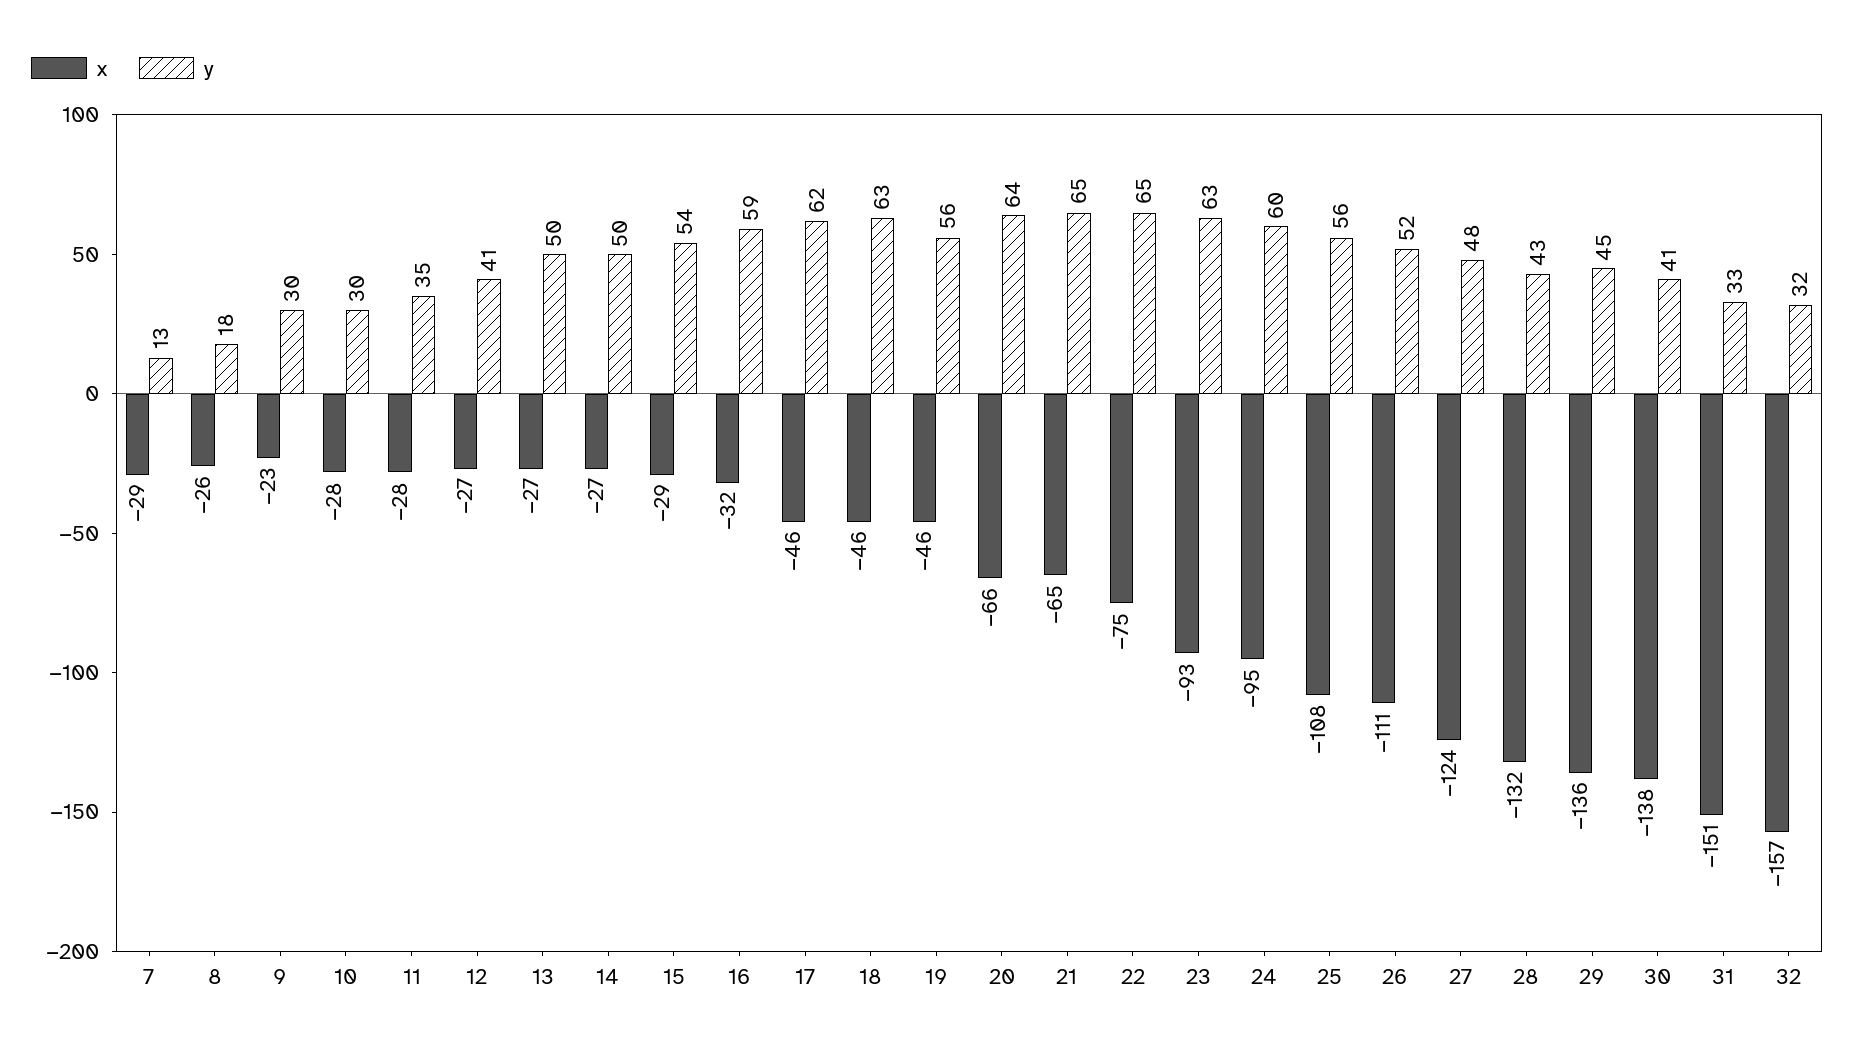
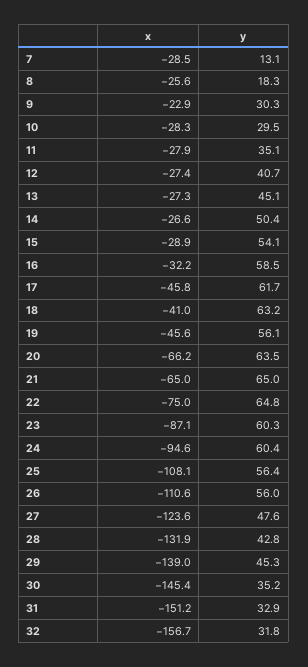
y, 13: 50 -> 45.1
x, 18: -46 -> -41
x, 23: -93 -> -87.1
y, 23: 63 -> 60.3
y, 26: 52 -> 56
x, 29: -136 -> -139
x, 30: -138 -> -145.4
y, 30: 41 -> 35.2

